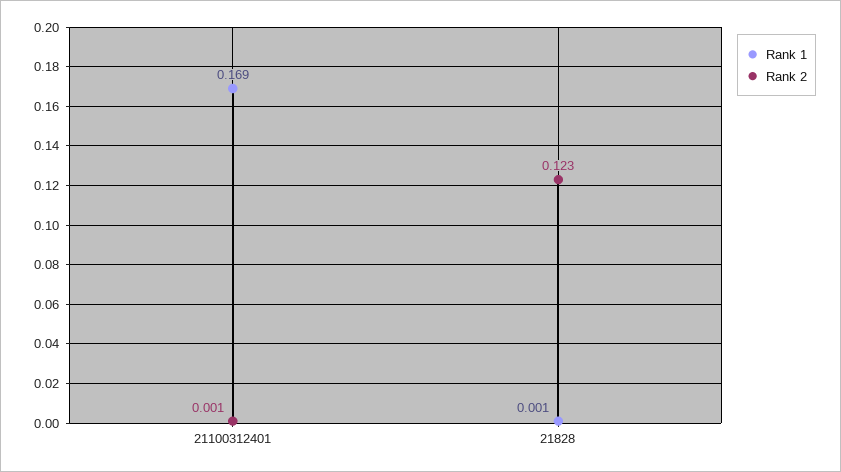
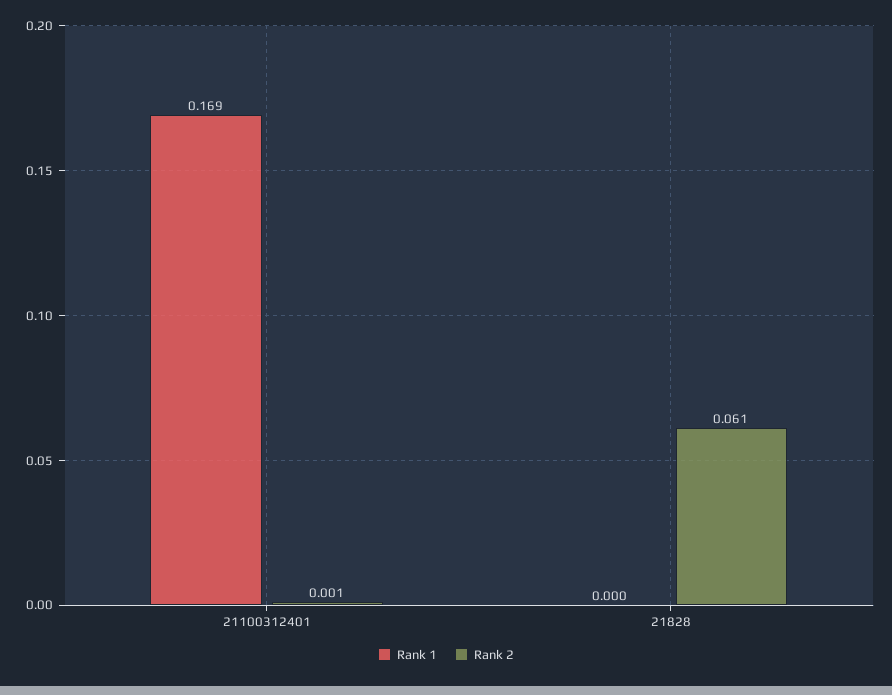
Rank 1, 21828: 0.001 -> 0
Rank 2, 21828: 0.123 -> 0.061

